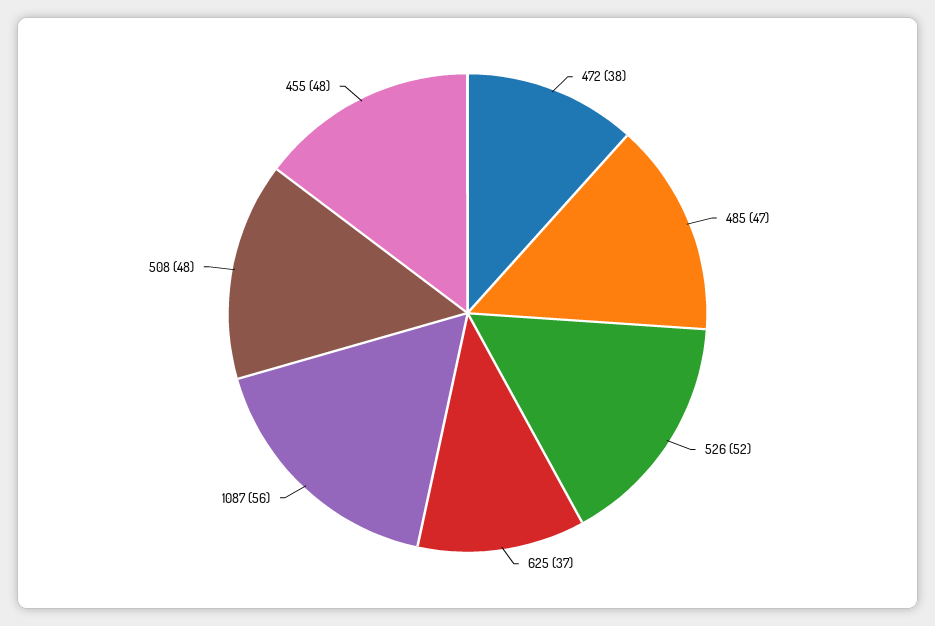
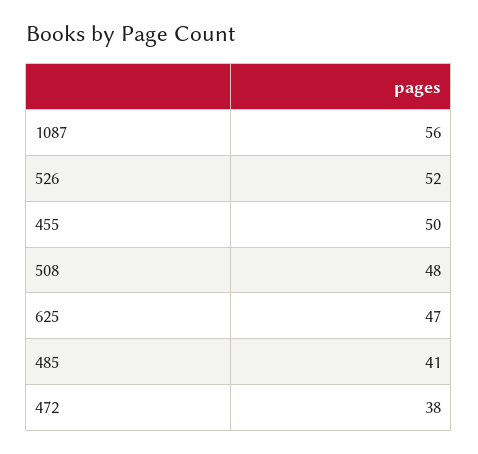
485: 47 -> 41
625: 37 -> 47
455: 48 -> 50

